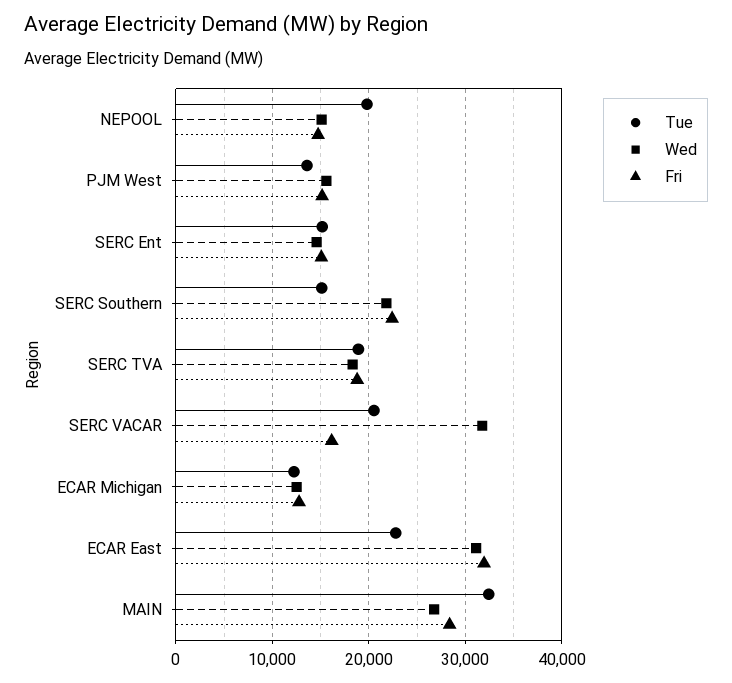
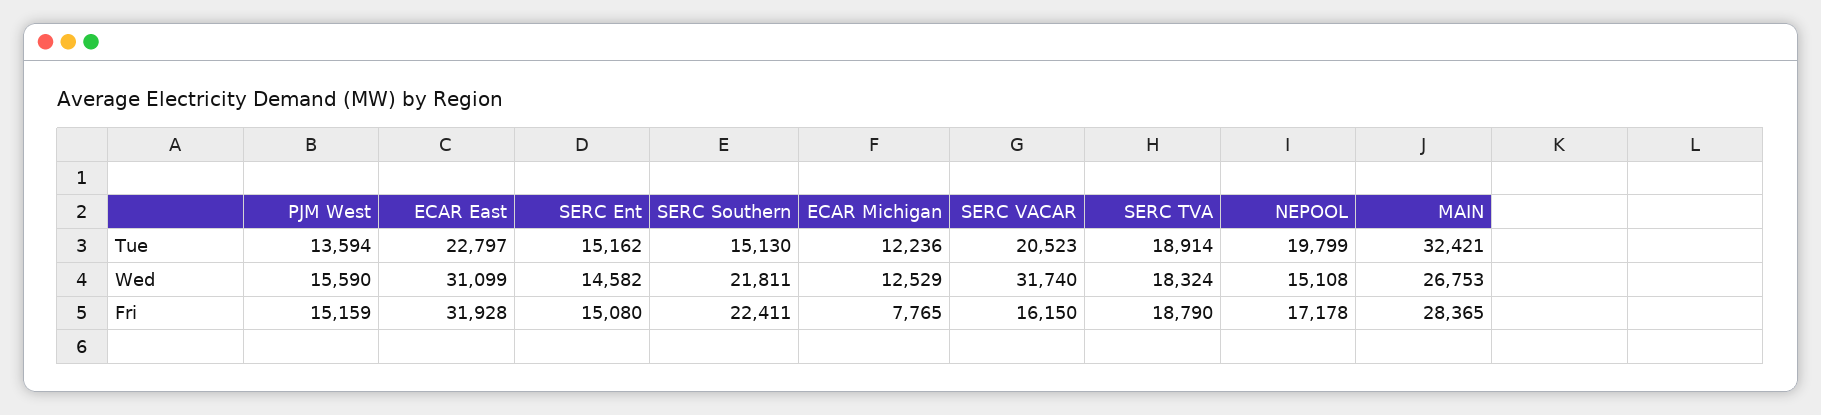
Fri, NEPOOL: 15000 -> 17178
Fri, ECAR Michigan: 13000 -> 7765

